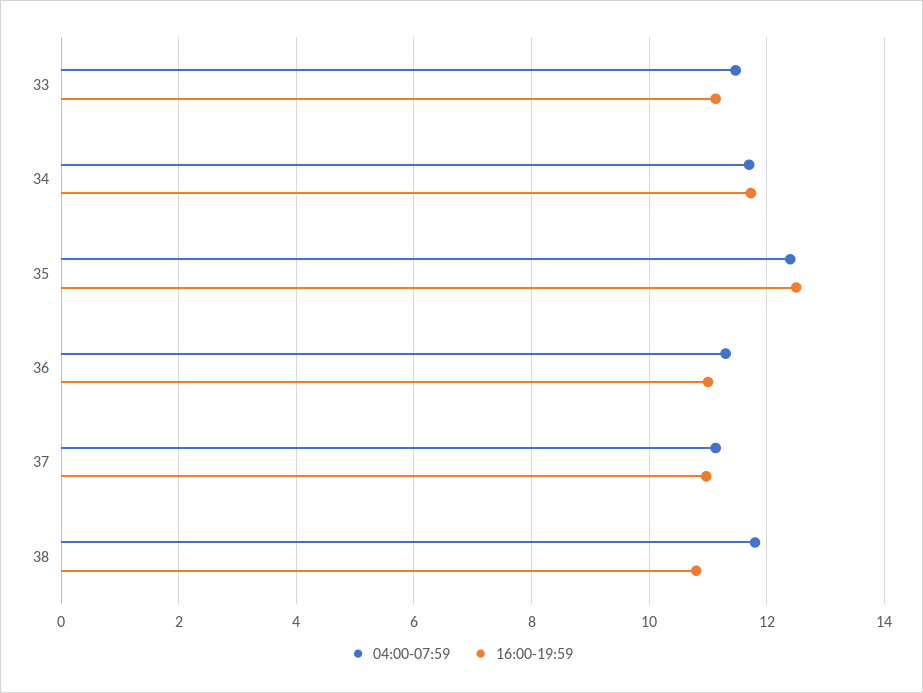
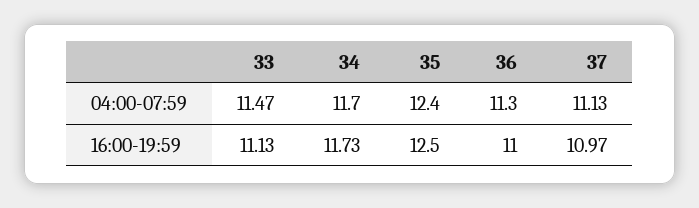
04:00-07:59, 38: 11.8 -> none
16:00-19:59, 38: 10.8 -> none

